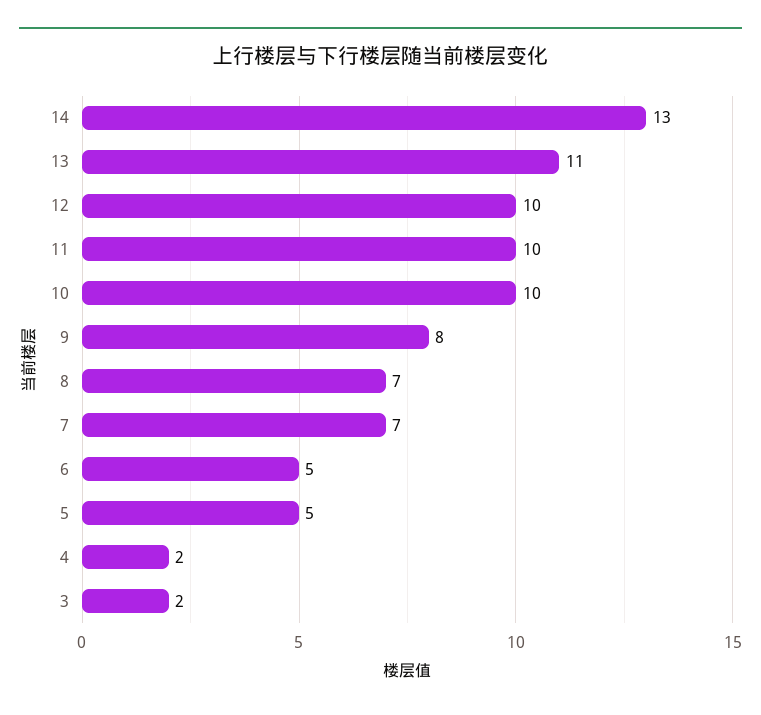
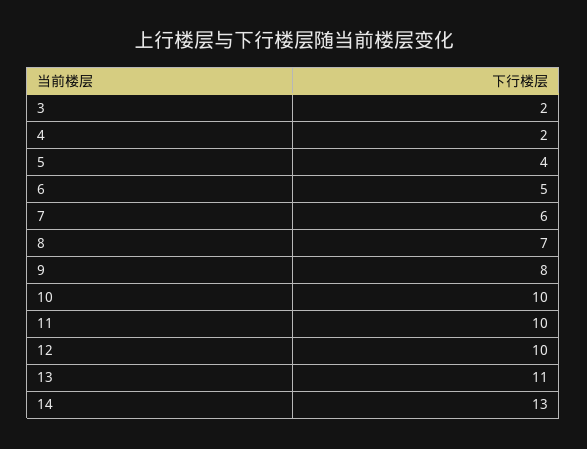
7: 7 -> 6
5: 5 -> 4

